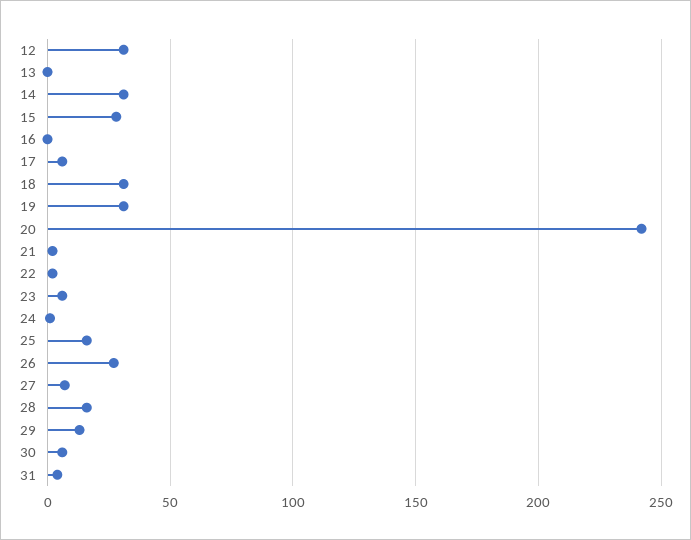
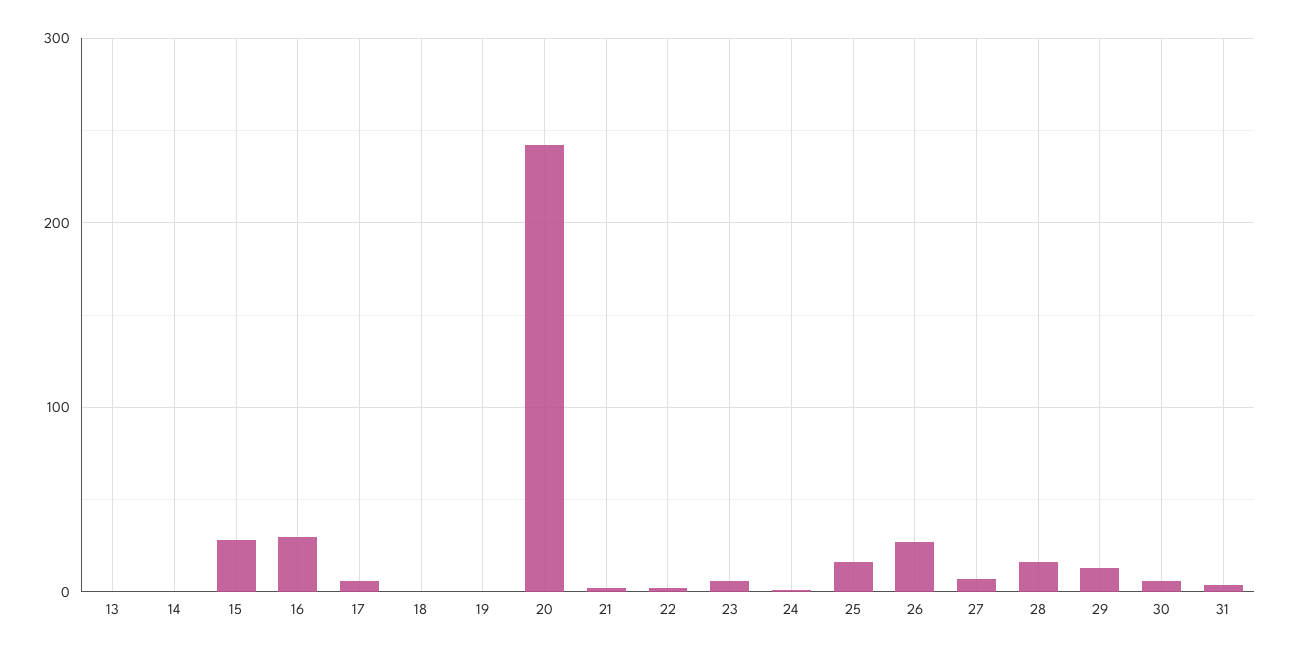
12: 30 -> none
14: 30 -> 0
16: 0 -> 30
18: 30 -> 0
19: 30 -> 0

